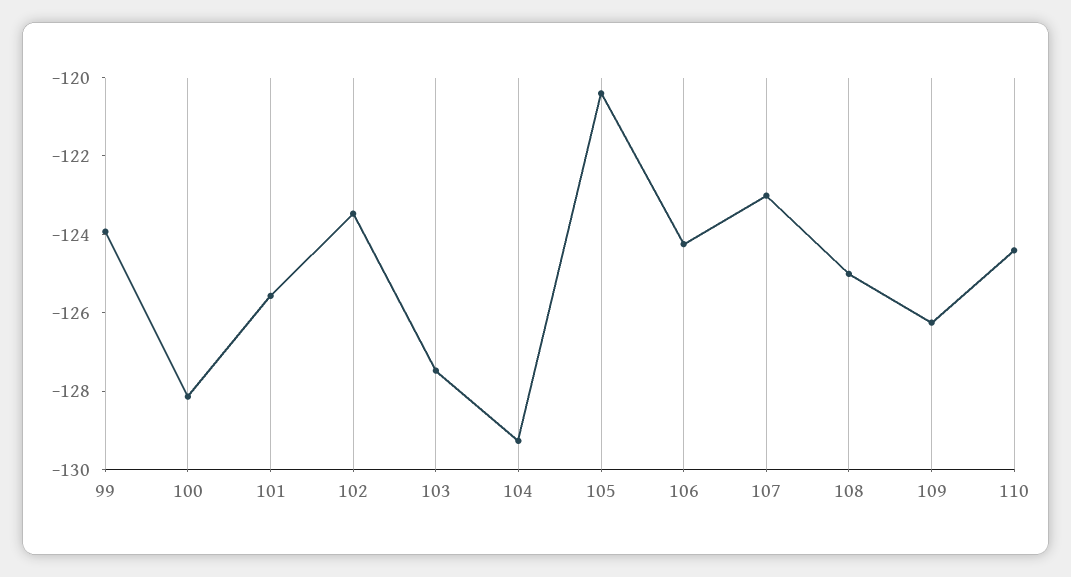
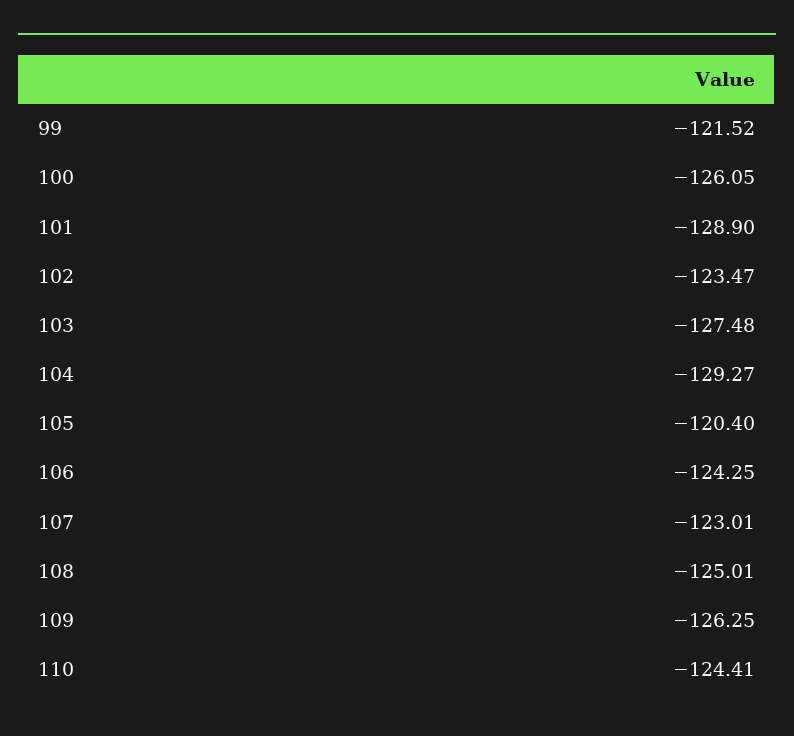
99: -124 -> -121.52
100: -128 -> -126.05
101: -125.5 -> -128.9

